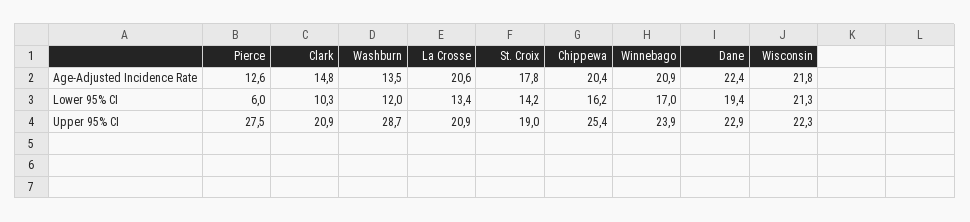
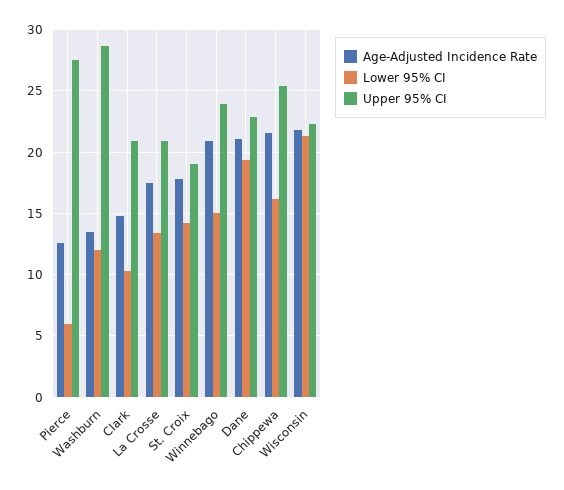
Age-Adjusted Incidence Rate, La Crosse: 20.6 -> 17.5
Age-Adjusted Incidence Rate, Chippewa: 20.4 -> 21.5
Age-Adjusted Incidence Rate, Dane: 22.4 -> 21
Lower 95% CI, Winnebago: 17 -> 15

